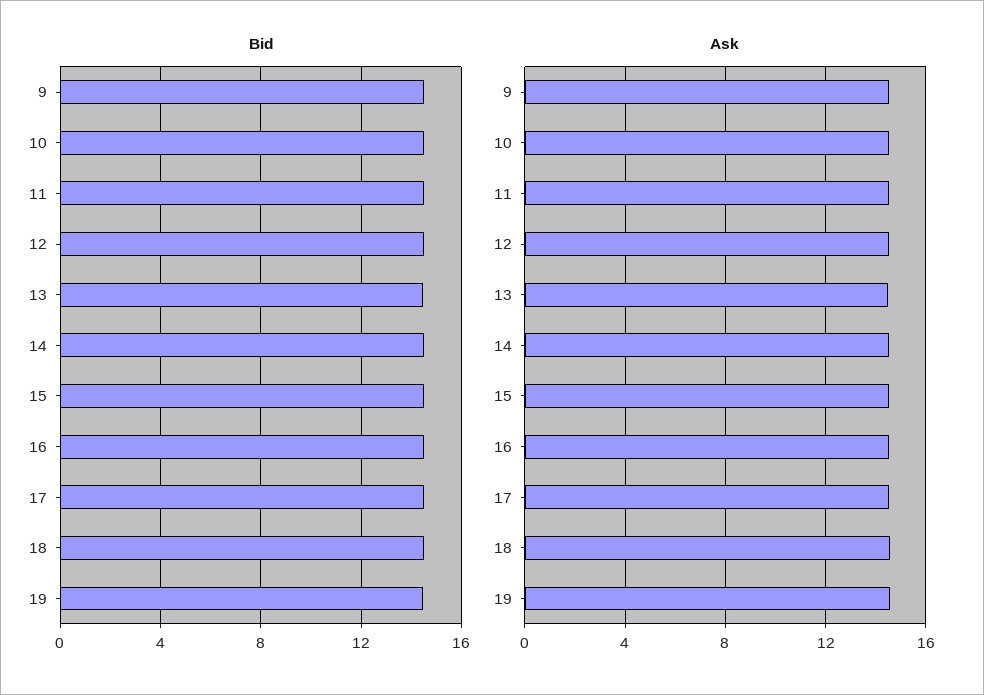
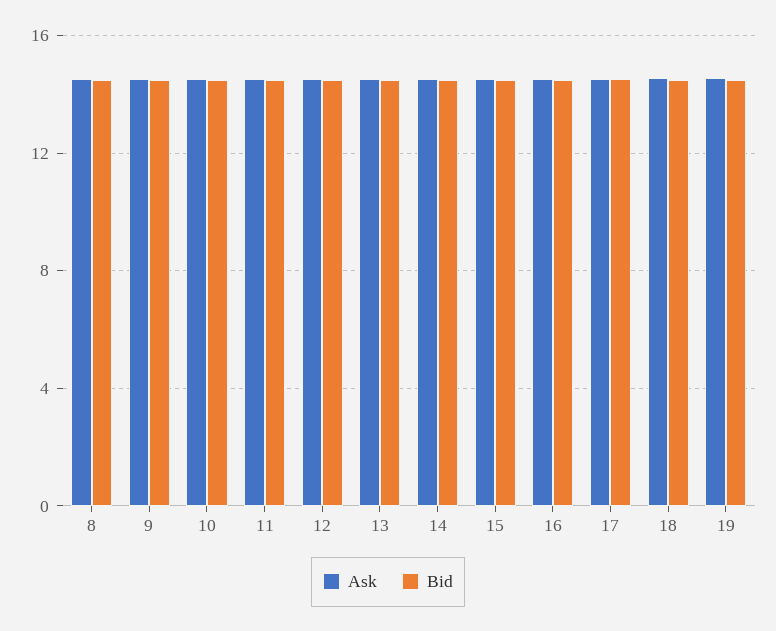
Ask, 8: none -> 14.5
Bid, 8: none -> 14.5

